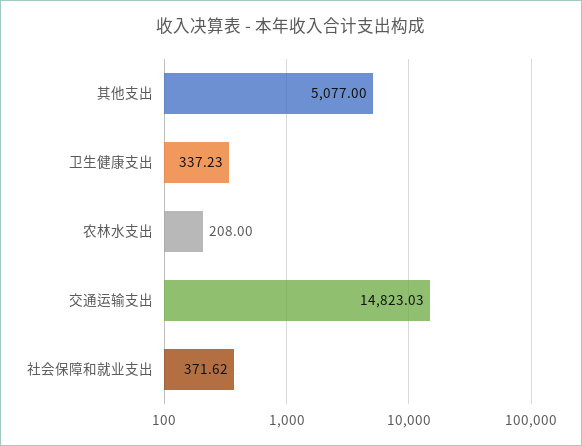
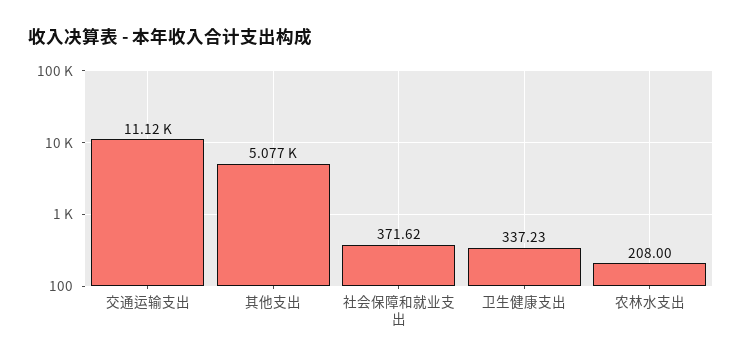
交通运输支出: 14823.03 -> 11120

